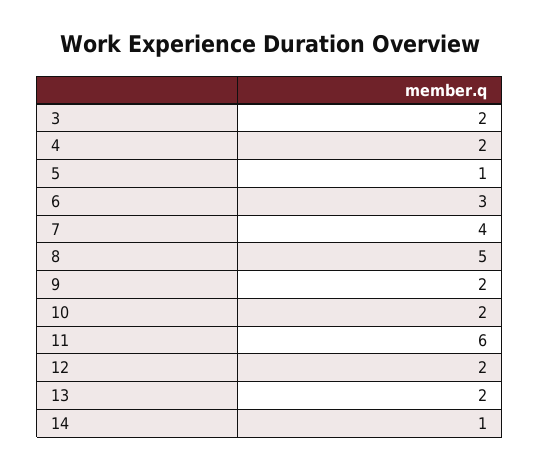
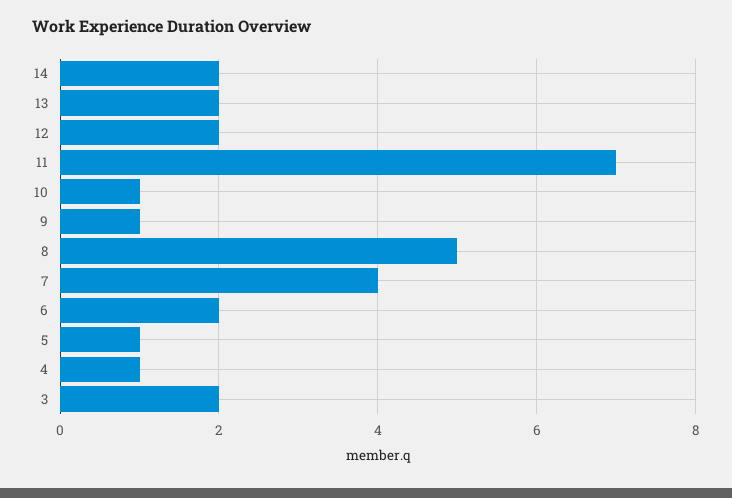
4: 2 -> 1
6: 3 -> 2
9: 2 -> 1
10: 2 -> 1
11: 6 -> 7
14: 1 -> 2

